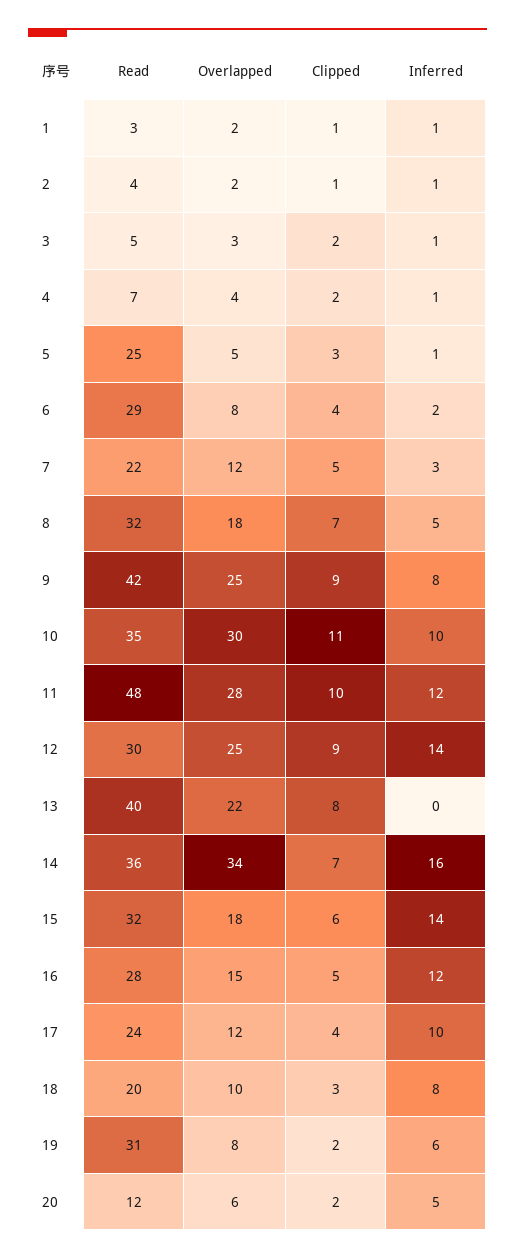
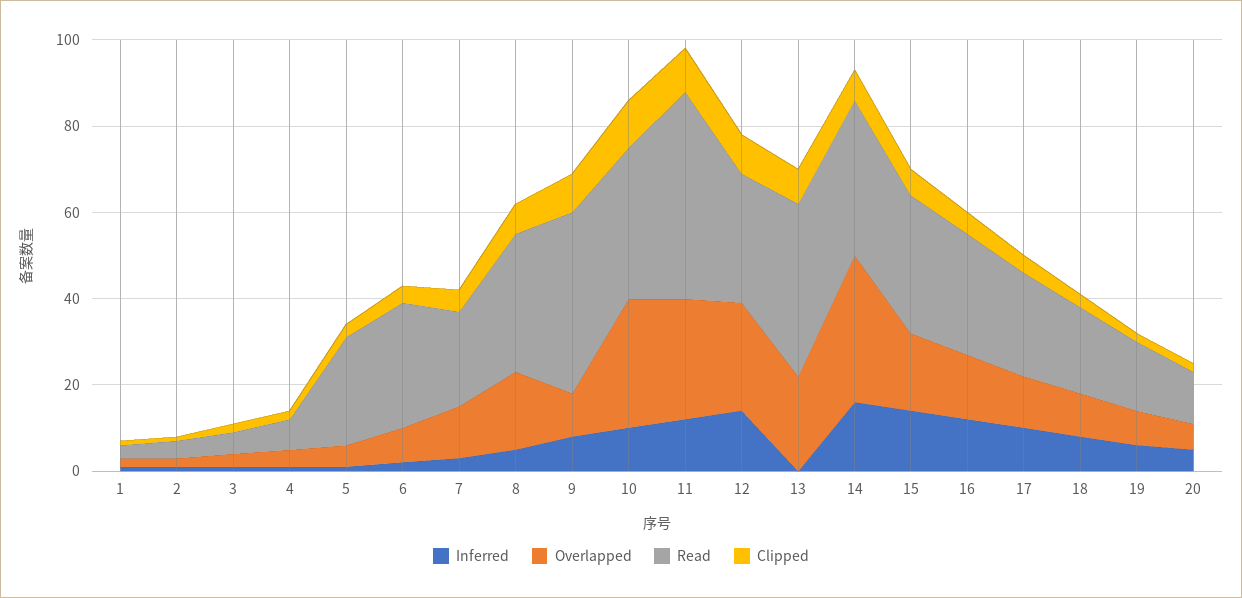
Overlapped, 9: 25 -> 10
Read, 19: 31 -> 15

